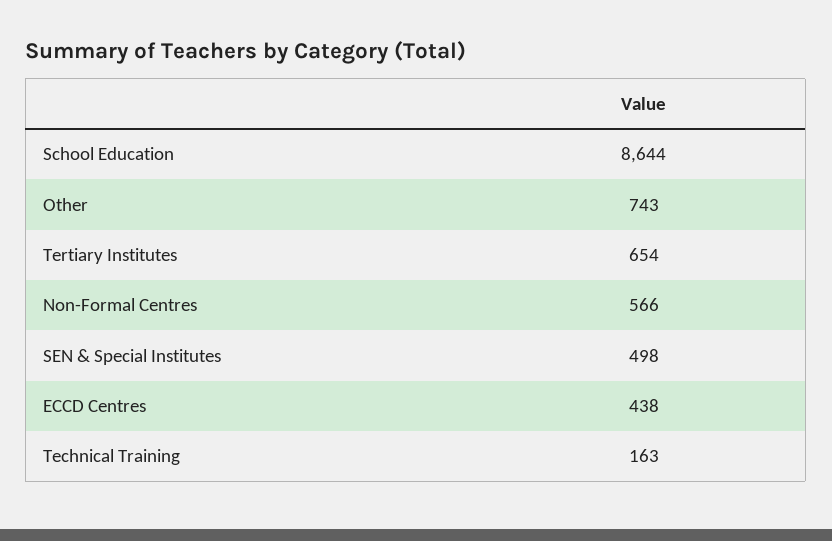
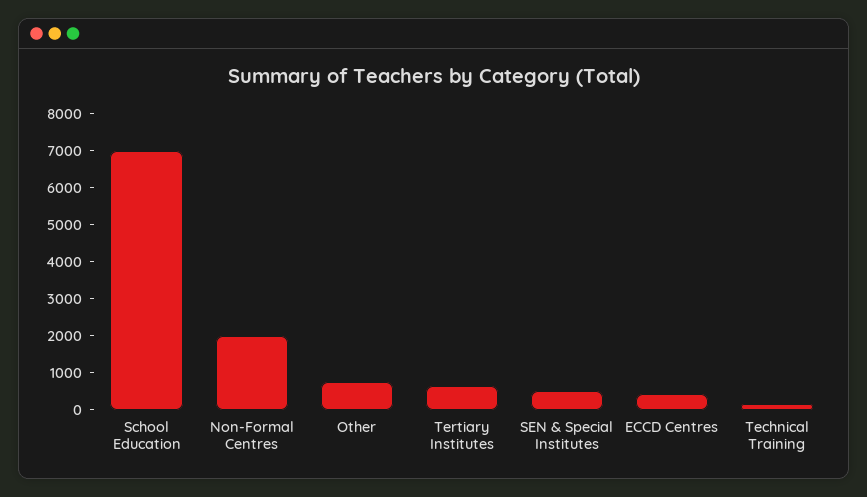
School Education: 8644 -> 7000
Non-Formal Centres: 566 -> 2000

